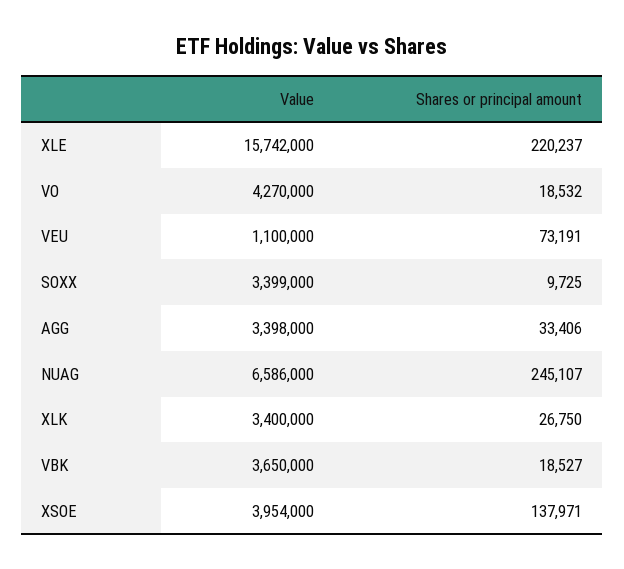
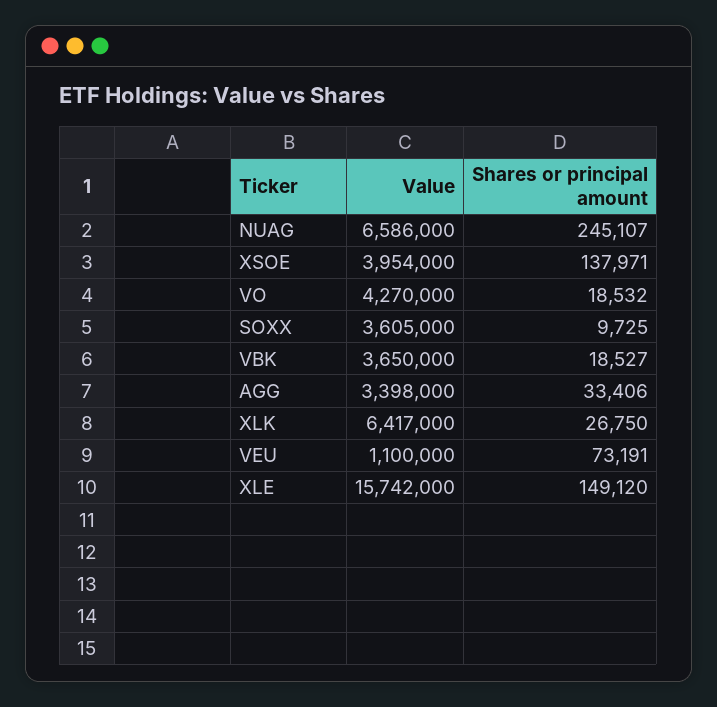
Shares or principal amount, XLE: 220237 -> 149120
Value, SOXX: 3399000 -> 3605000
Value, XLK: 3400000 -> 6417000

